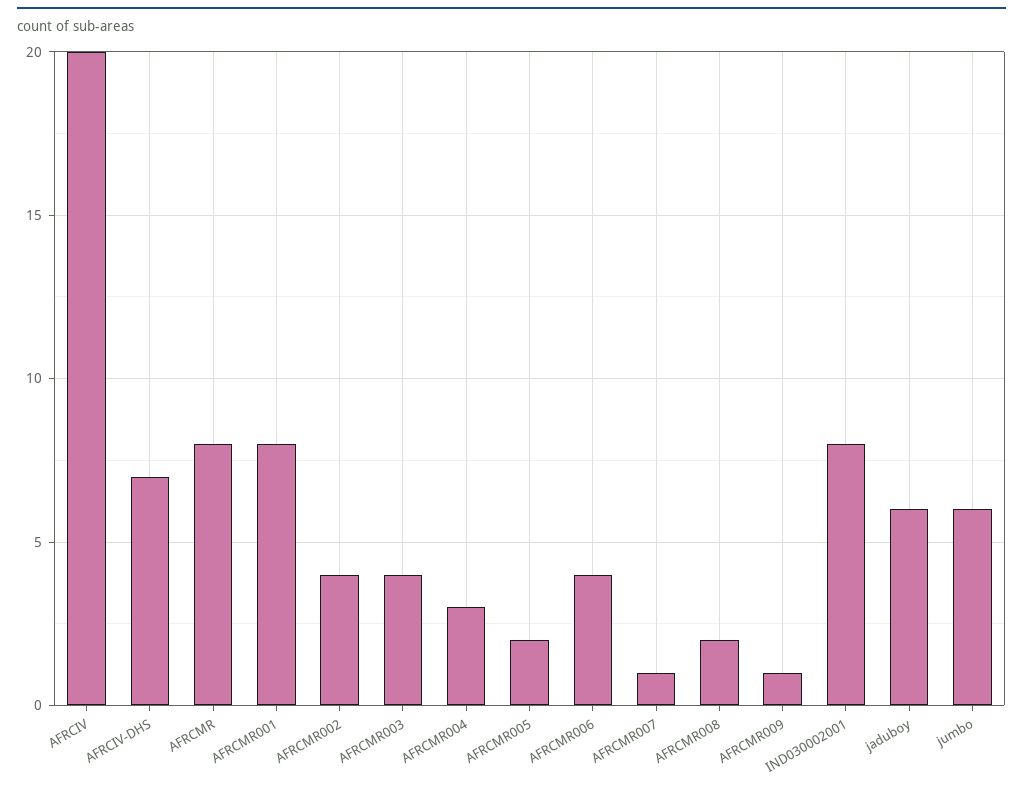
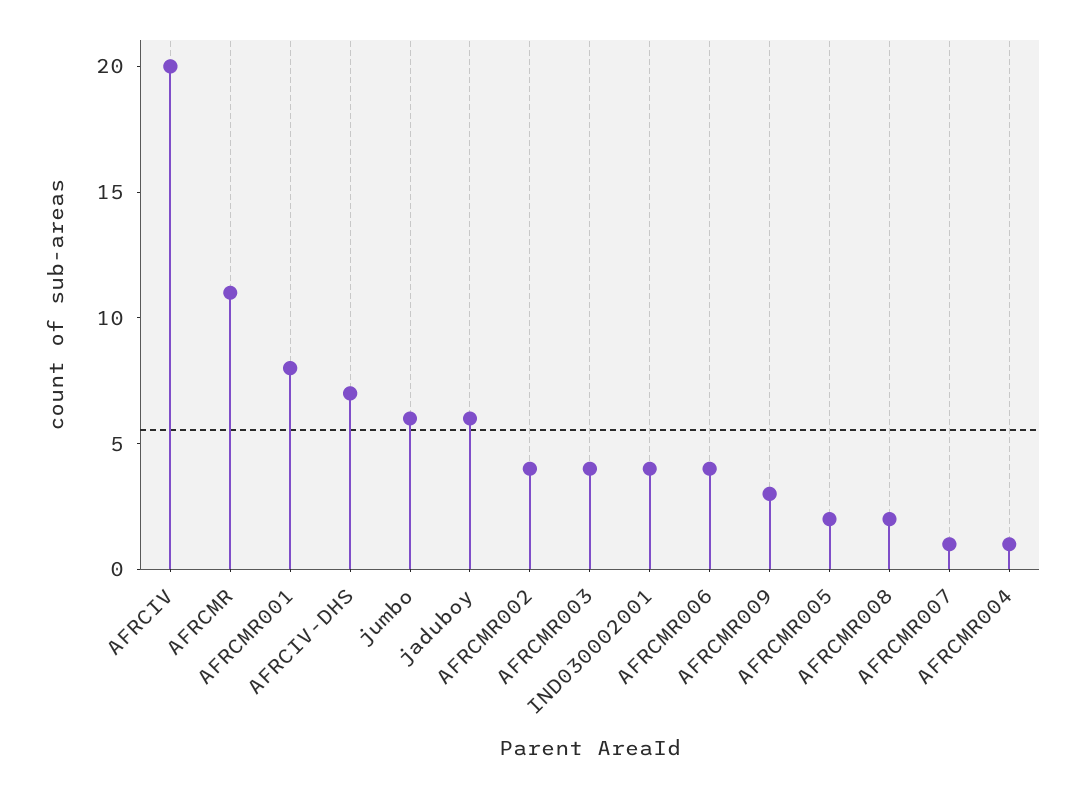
AFRCMR: 8 -> 11
AFRCMR004: 3 -> 1
AFRCMR009: 1 -> 3
IND030002001: 8 -> 4

